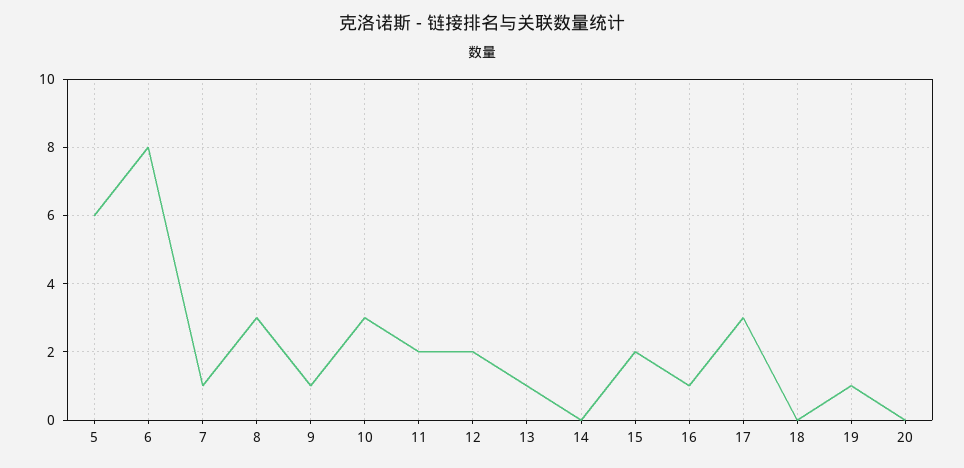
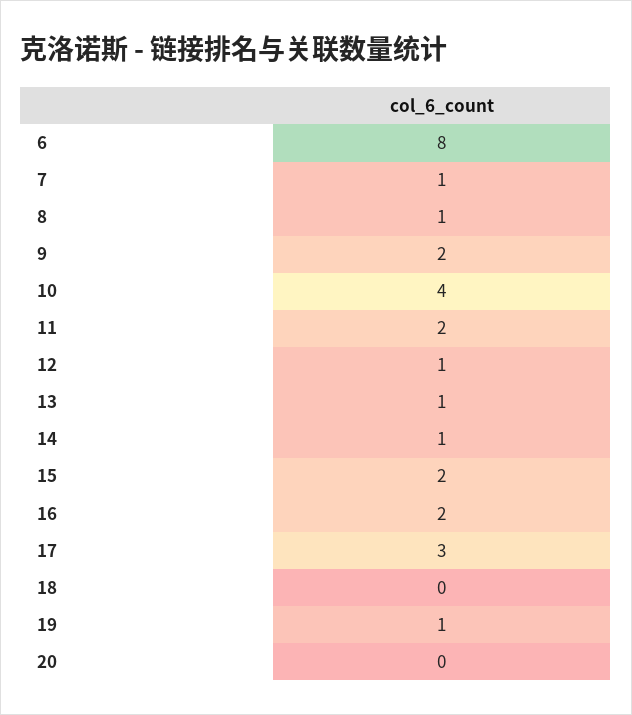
5: 6 -> none
8: 3 -> 1
9: 1 -> 2
10: 3 -> 4
12: 2 -> 1
14: 0 -> 1
16: 1 -> 2

